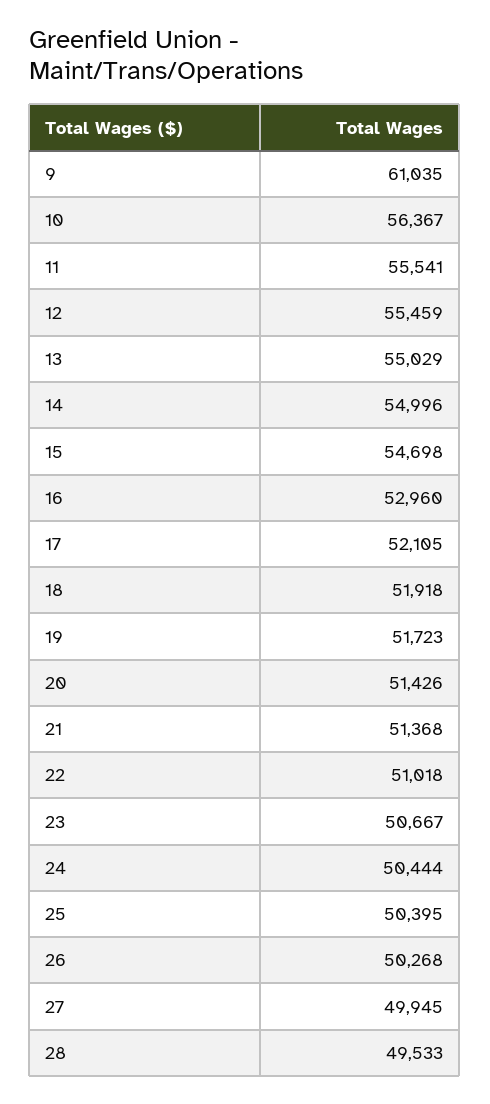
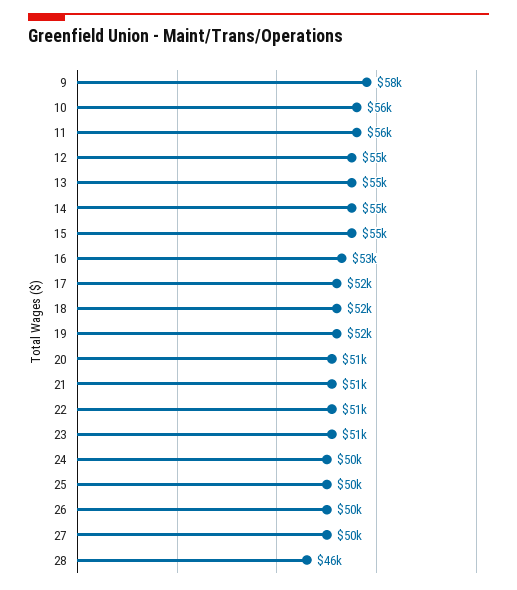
9: 61035 -> 58000
28: 49533 -> 46000

